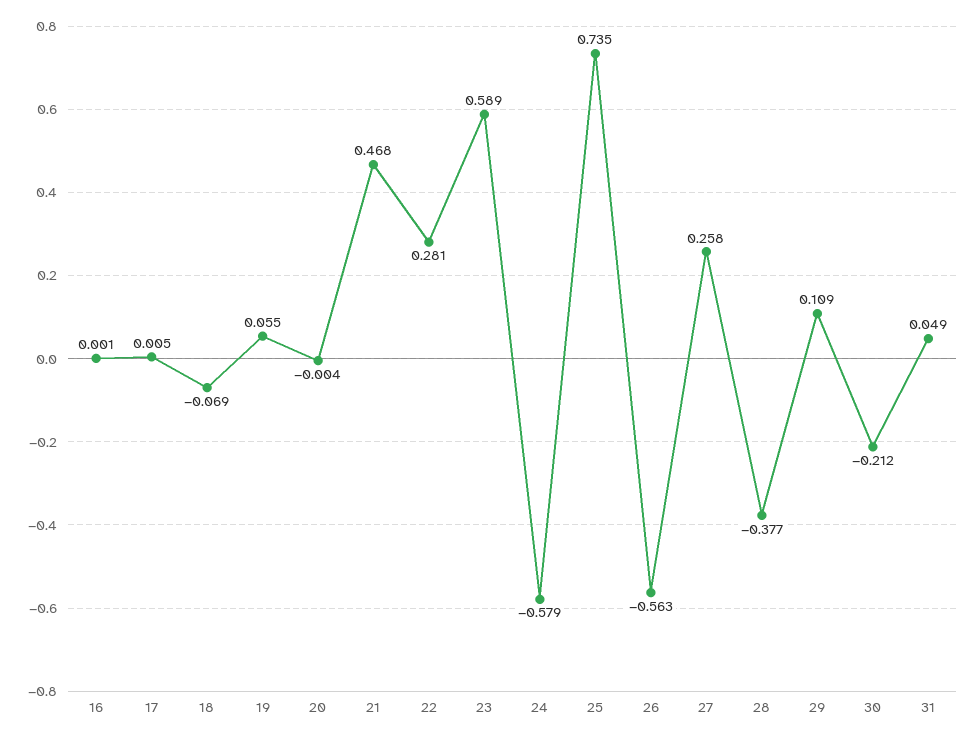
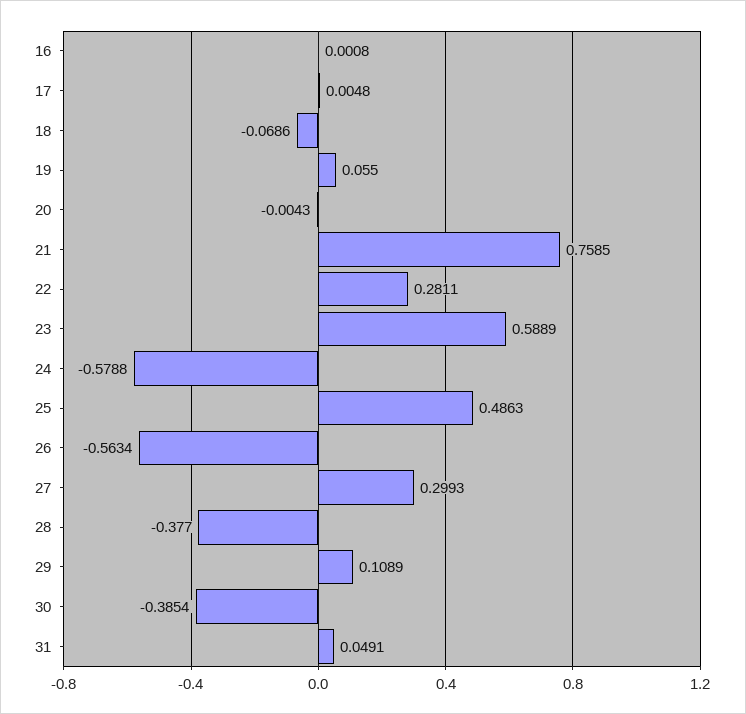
21: 0.468 -> 0.7585
25: 0.735 -> 0.4863
27: 0.258 -> 0.2993
30: -0.212 -> -0.3854

